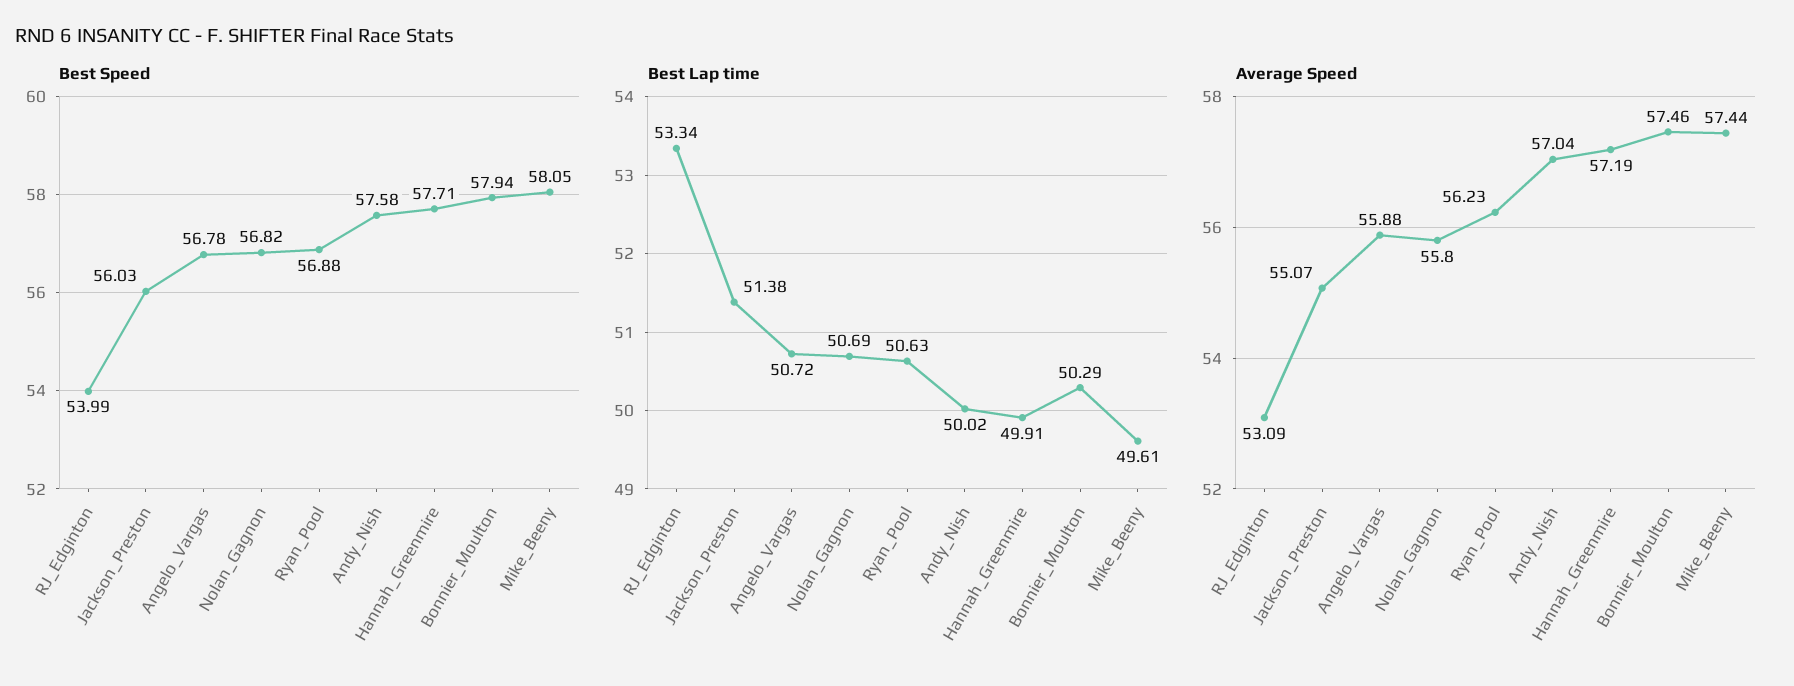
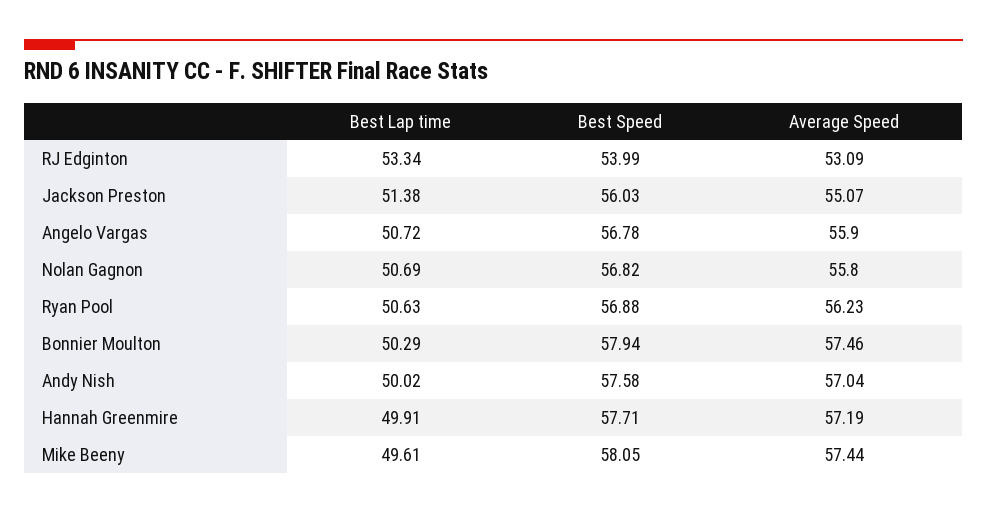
Average Speed, Angelo_Vargas: 55.88 -> 55.9

